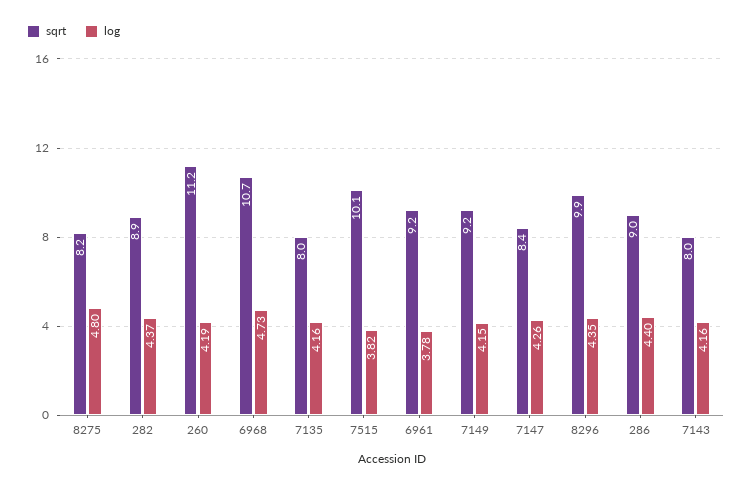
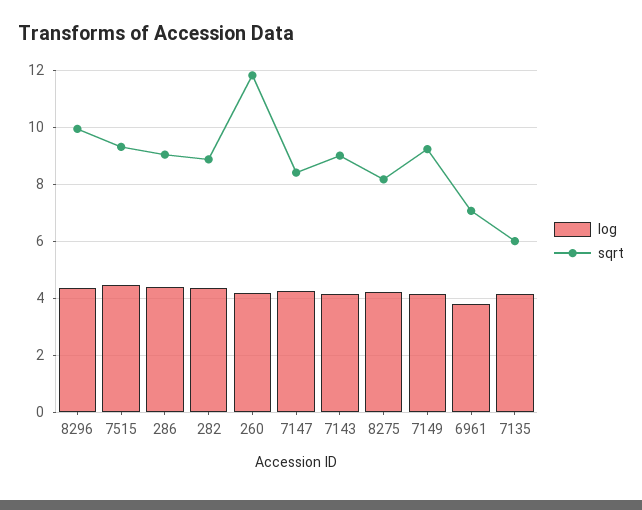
log, 8275: 4.8 -> 4.25
sqrt, 260: 11.2 -> 11.75
sqrt, 6968: 10.7 -> none
log, 6968: 4.73 -> none
sqrt, 7135: 8 -> 6
sqrt, 7515: 10.1 -> 9.25
log, 7515: 3.82 -> 4.5
sqrt, 6961: 9.2 -> 7
sqrt, 7143: 8 -> 9

